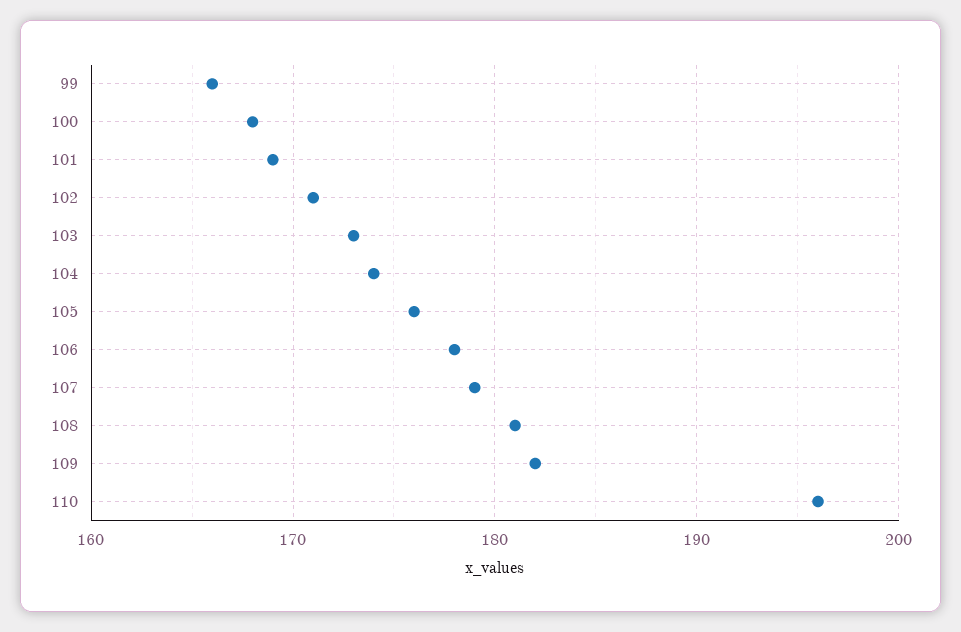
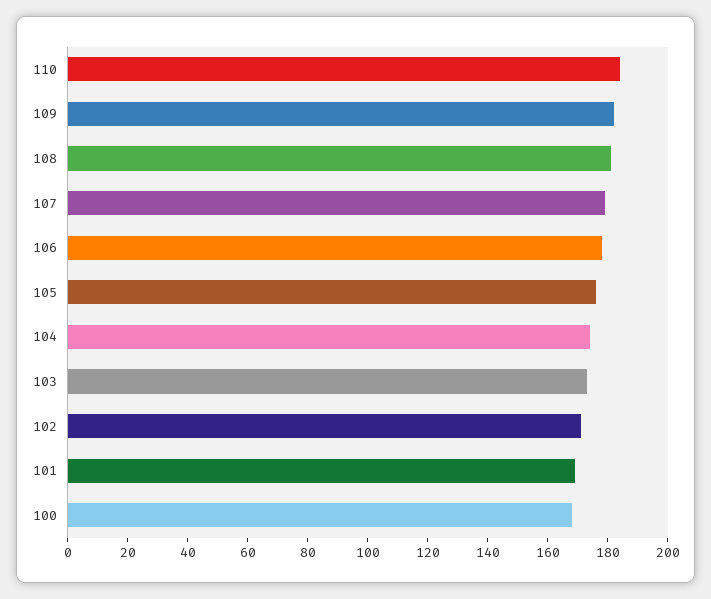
99: 166 -> none
110: 196 -> 185

